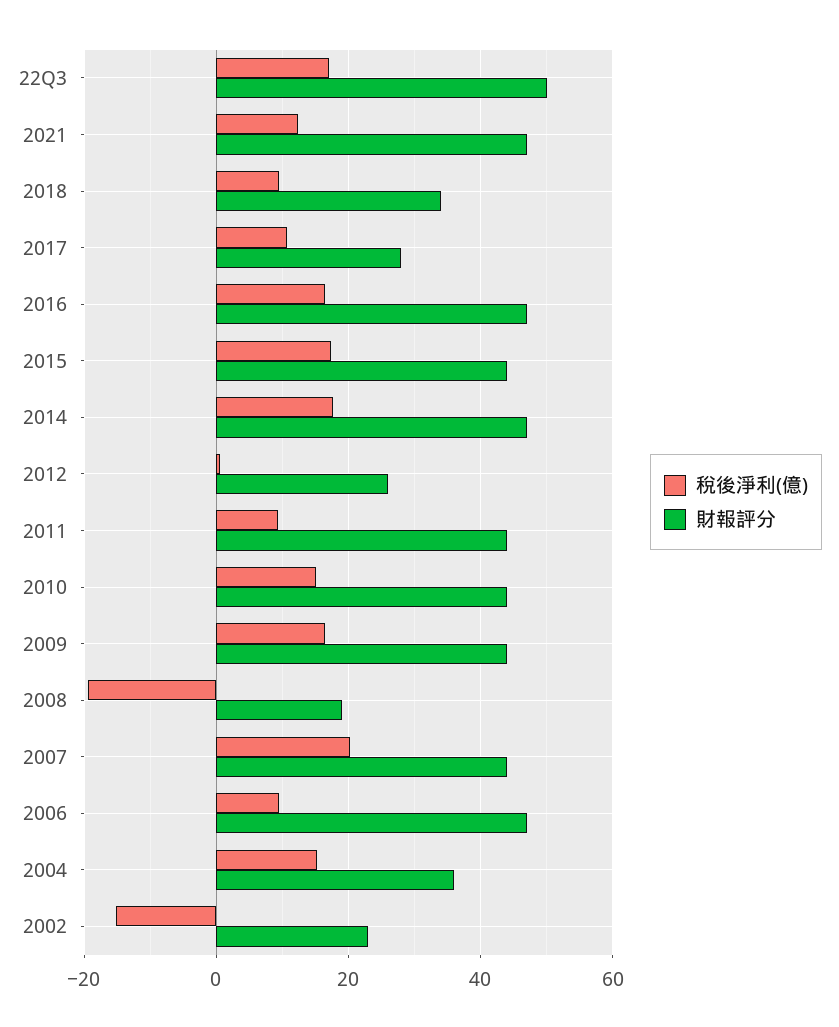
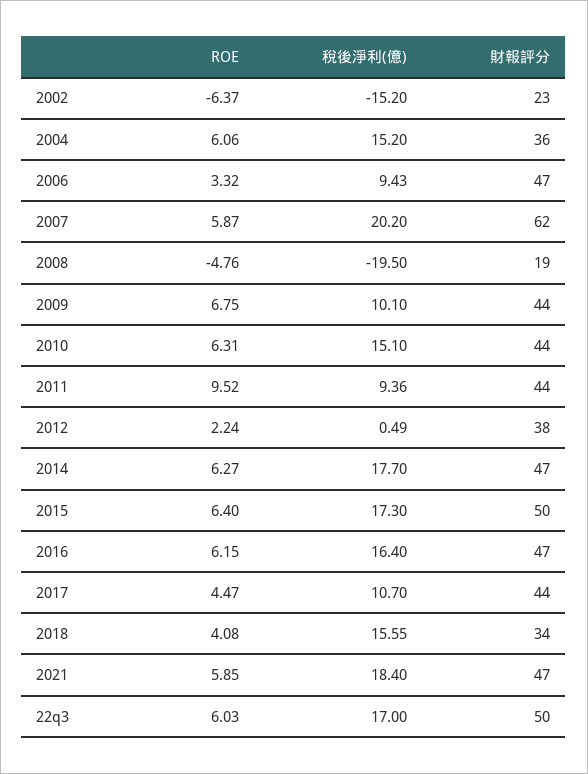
稅後淨利(億), 2021: 12 -> 18.4
稅後淨利(億), 2018: 10 -> 15.55
財報評分, 2017: 28 -> 44
財報評分, 2015: 44 -> 50
財報評分, 2012: 26 -> 38
稅後淨利(億), 2009: 16 -> 10.1
財報評分, 2007: 44 -> 62
ROE, 2002: none -> -6.37
ROE, 2004: none -> 6.06
ROE, 2006: none -> 3.32
ROE, 2007: none -> 5.87
ROE, 2008: none -> -4.76
ROE, 2009: none -> 6.75
ROE, 2010: none -> 6.31
ROE, 2011: none -> 9.52
ROE, 2012: none -> 2.24
ROE, 2014: none -> 6.27
ROE, 2015: none -> 6.4
ROE, 2016: none -> 6.15
ROE, 2017: none -> 4.47
ROE, 2018: none -> 4.08
ROE, 2021: none -> 5.85
ROE, 22Q3: none -> 6.03

